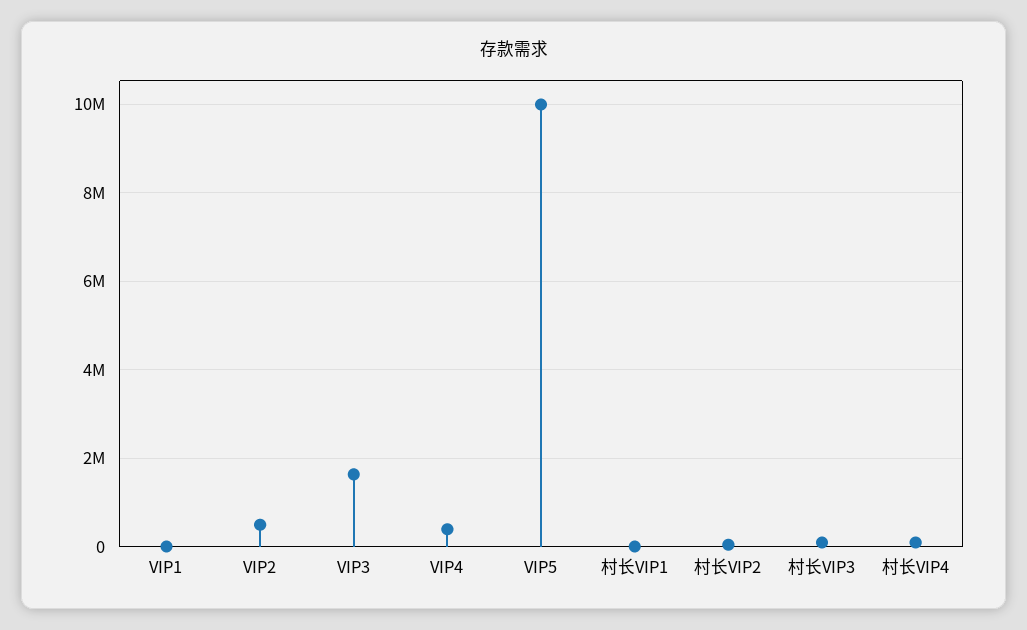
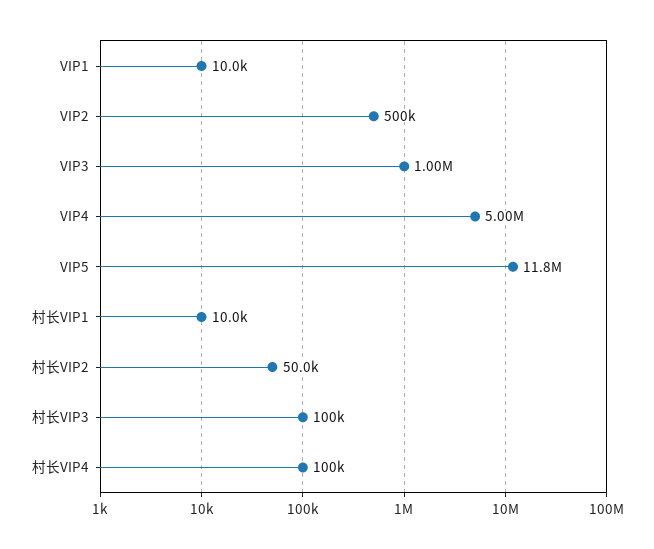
VIP3: 1600000 -> 1000000
VIP4: 400000 -> 5000000
VIP5: 10000000 -> 11800000

